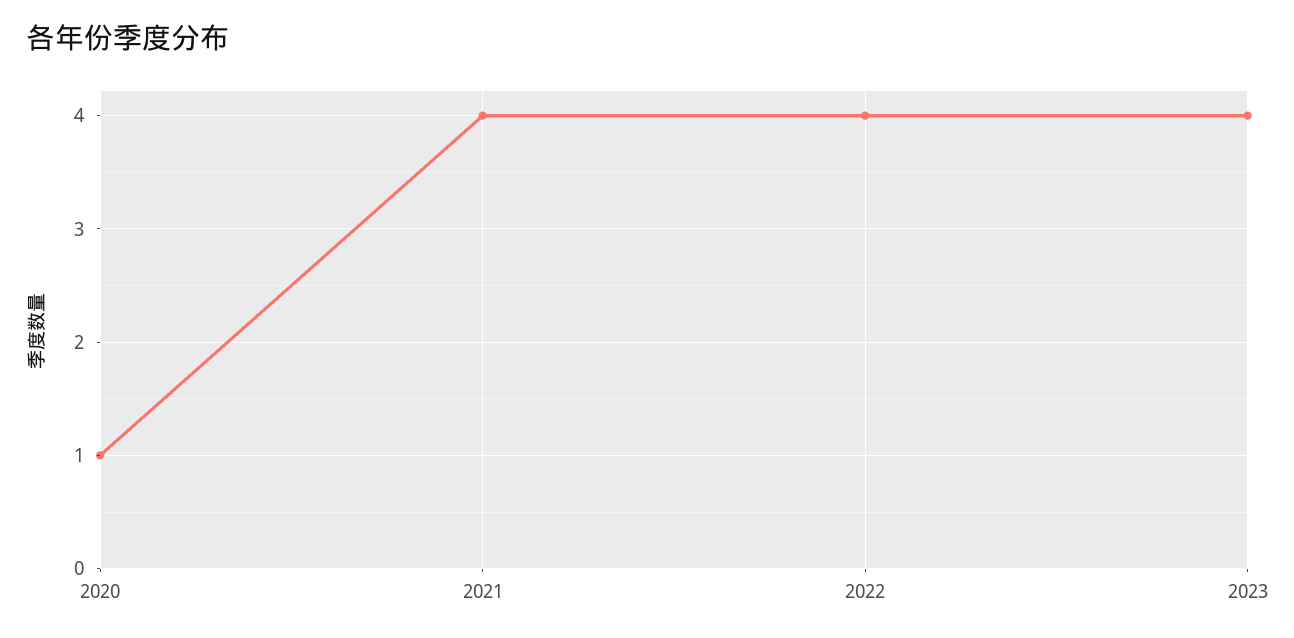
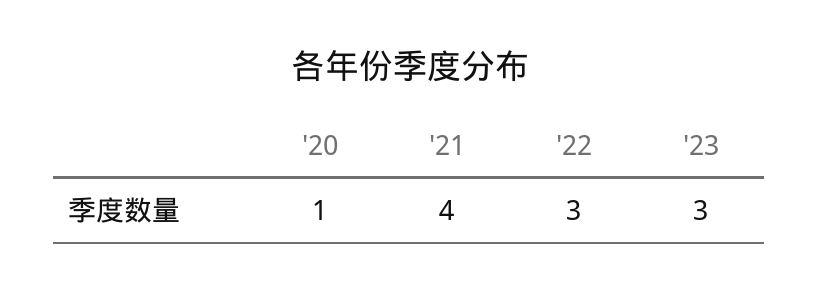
2022: 4 -> 3
2023: 4 -> 3

